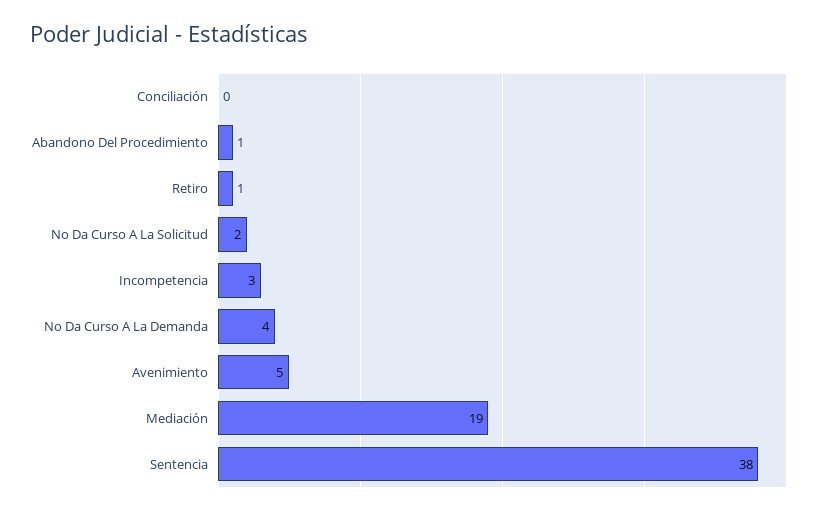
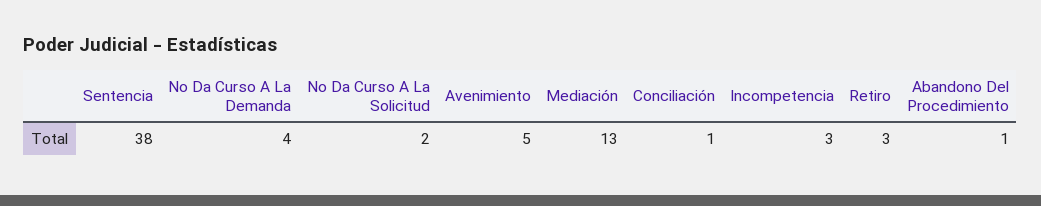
Conciliación: 0 -> 1
Retiro: 1 -> 3
Mediación: 19 -> 13

